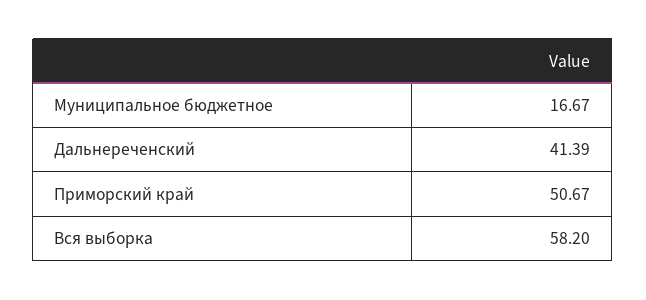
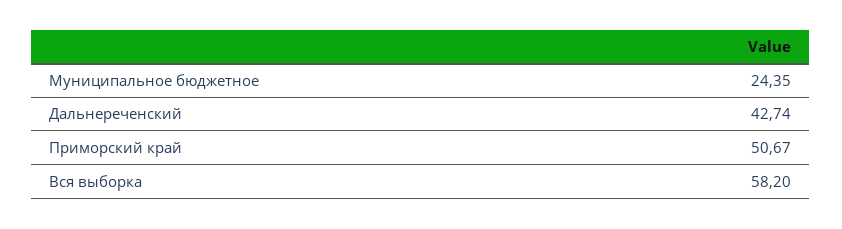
Муниципальное бюджетное: 16.67 -> 24.35
Дальнереченский: 41.39 -> 42.74

